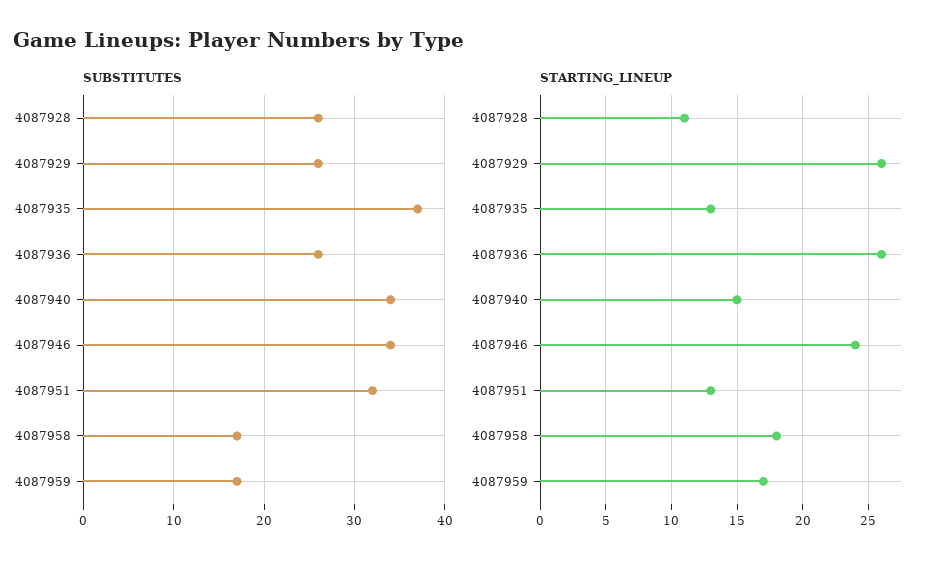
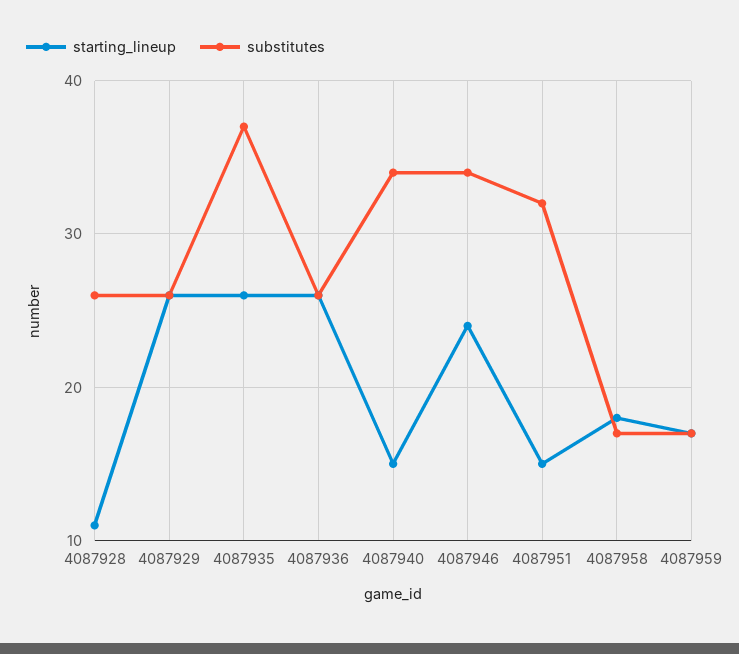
STARTING_LINEUP, 4087935: 13 -> 26
STARTING_LINEUP, 4087951: 13 -> 15

